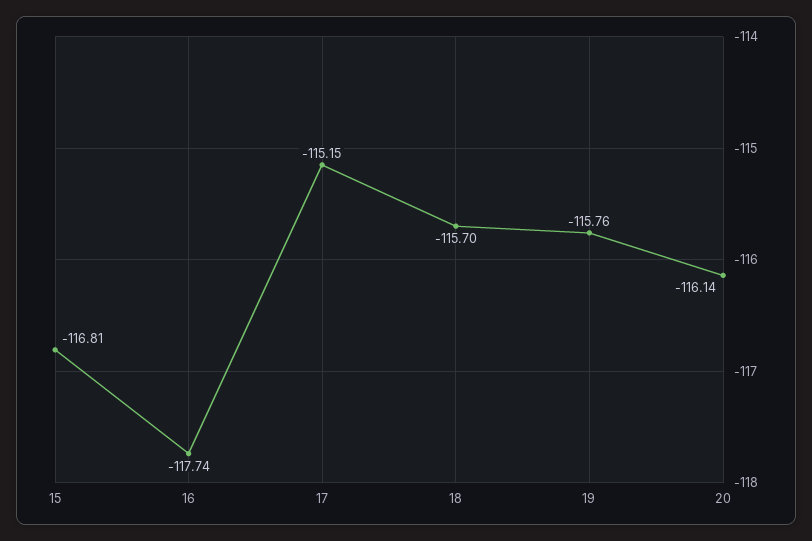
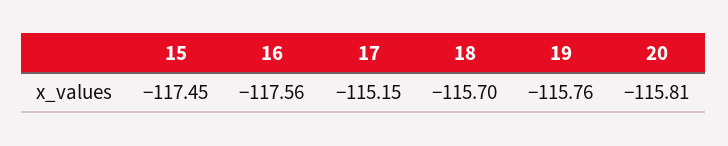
15: -116.81 -> -117.45
16: -117.74 -> -117.56
20: -116.14 -> -115.81

